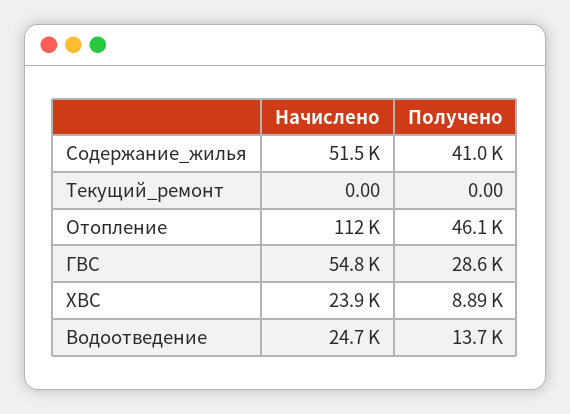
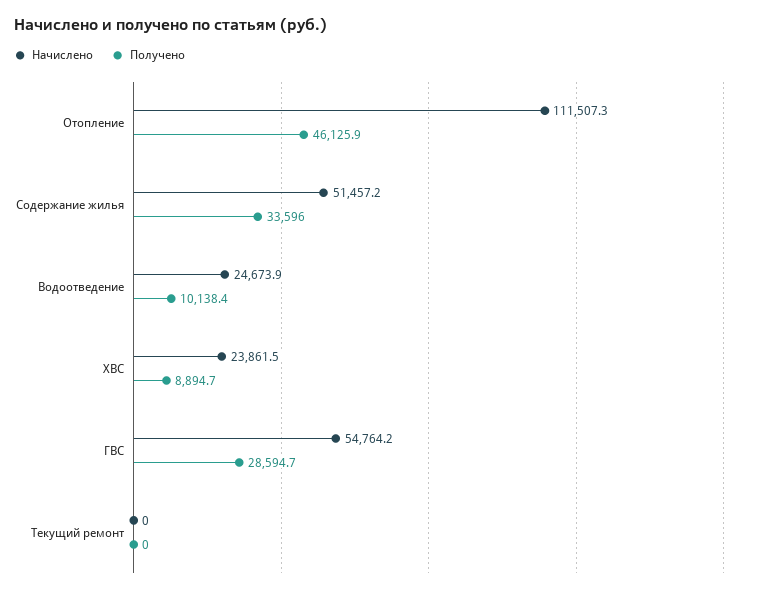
Получено, Содержание_жилья: 41000 -> 33596
Получено, Водоотведение: 13700 -> 10138.4

